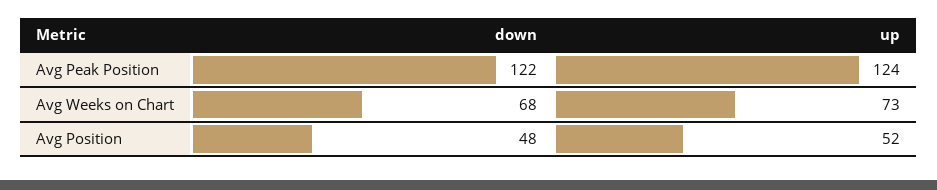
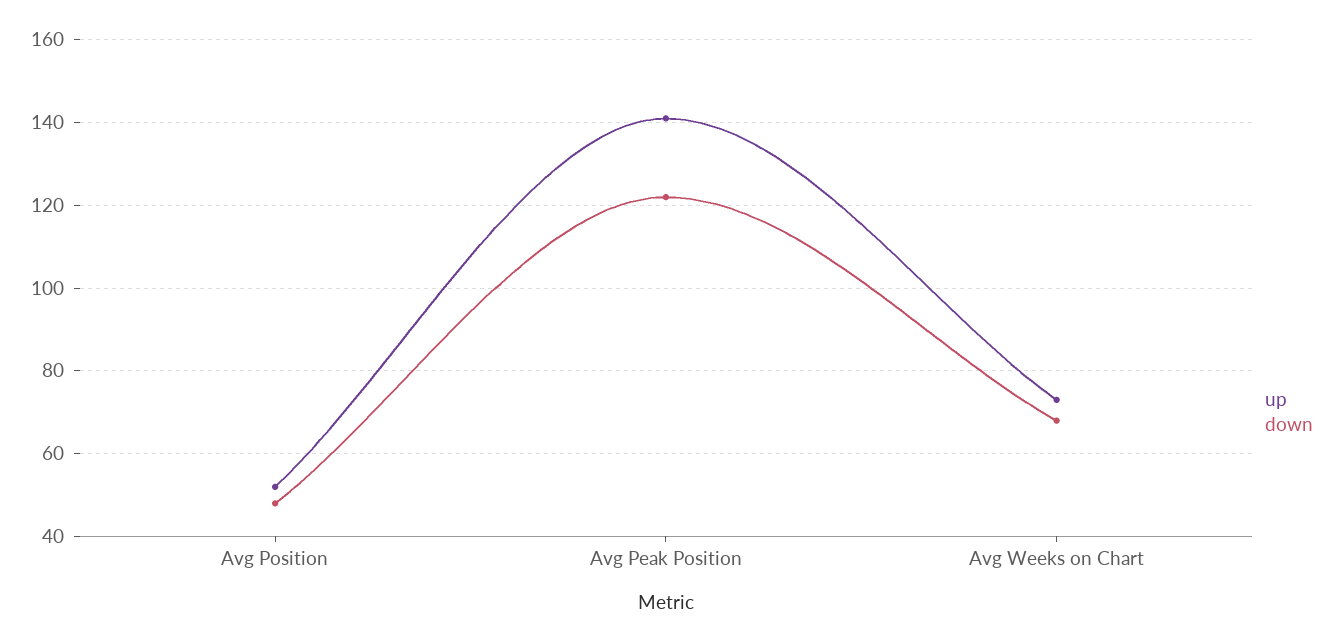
up, Avg Peak Position: 124 -> 140

